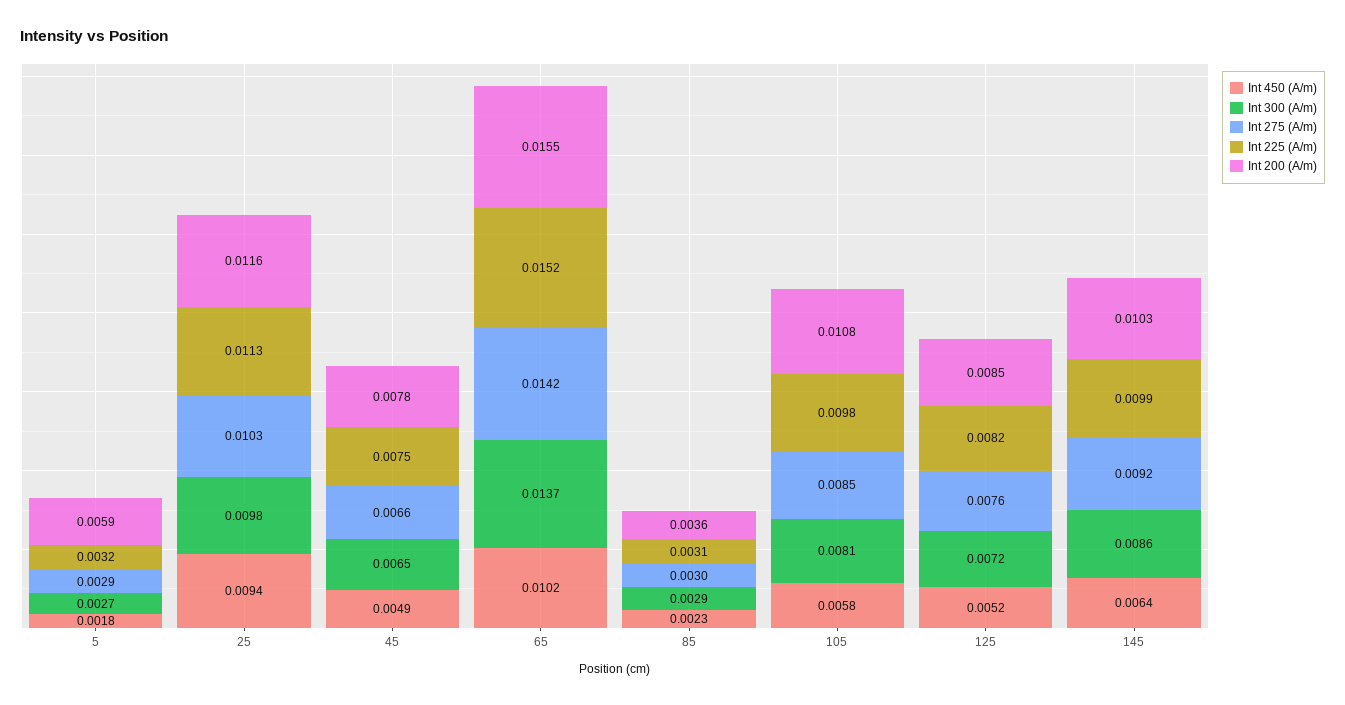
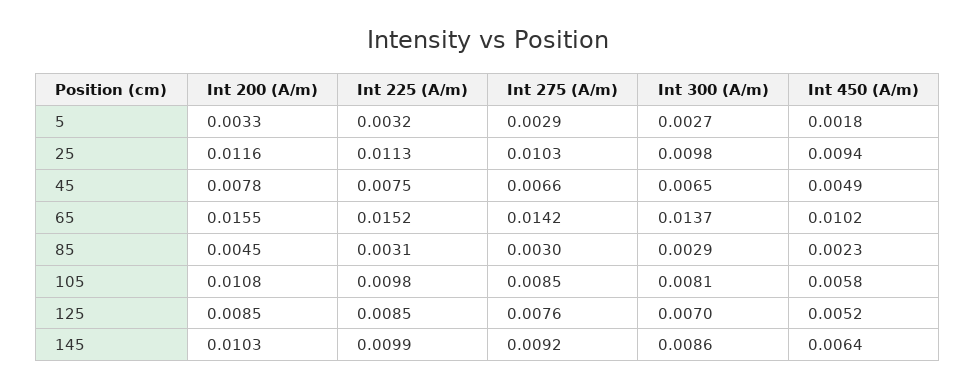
Int 200 (A/m), 5: 0.0059 -> 0.0033
Int 200 (A/m), 85: 0.0036 -> 0.0045
Int 300 (A/m), 125: 0.0072 -> 0.007
Int 225 (A/m), 125: 0.0082 -> 0.0085

